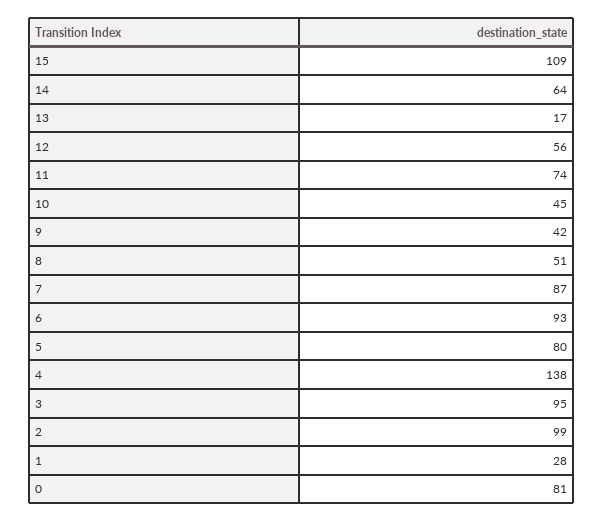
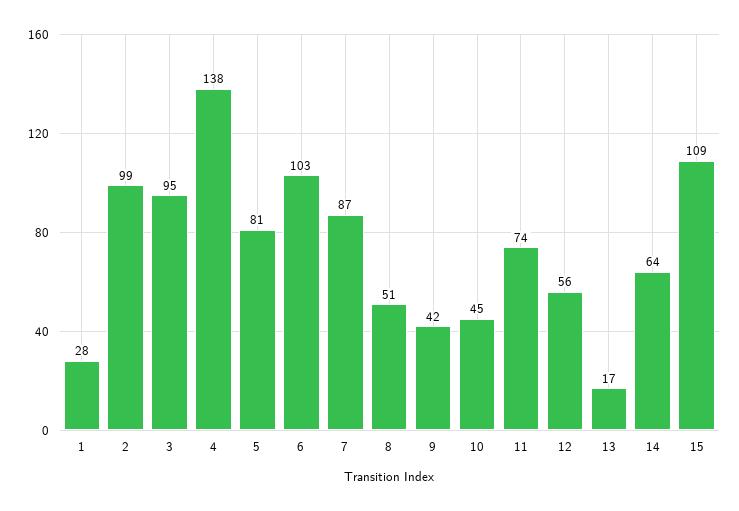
6: 93 -> 103
5: 80 -> 81
0: 81 -> none

